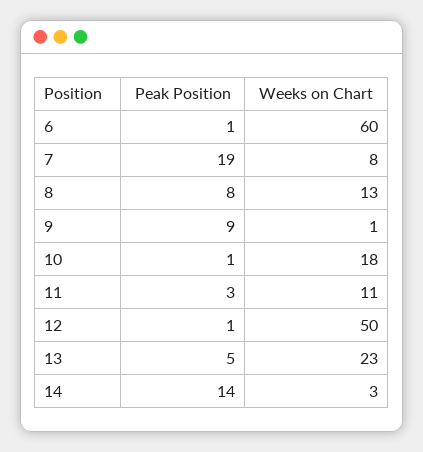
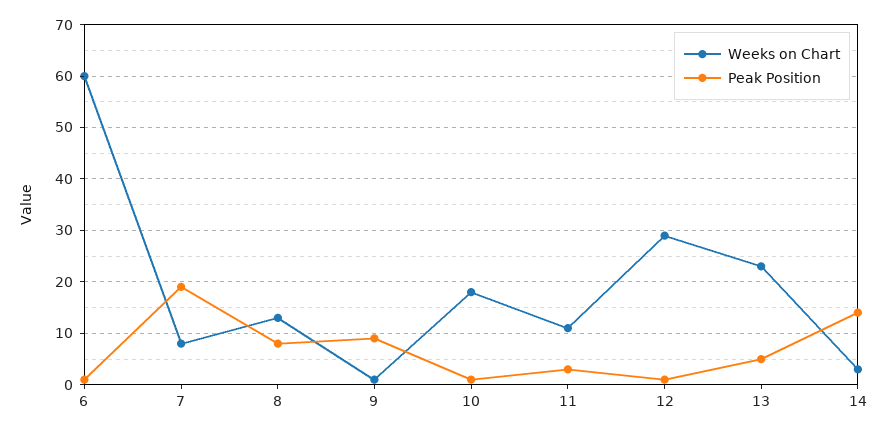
Weeks on Chart, 12: 50 -> 30

